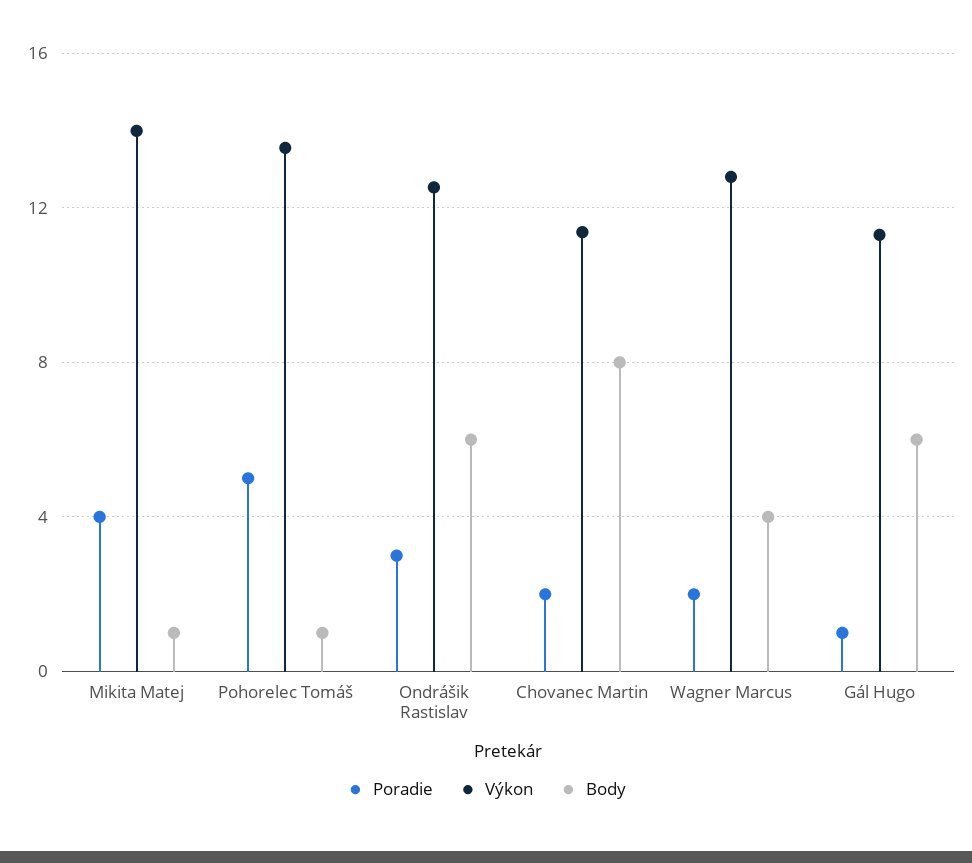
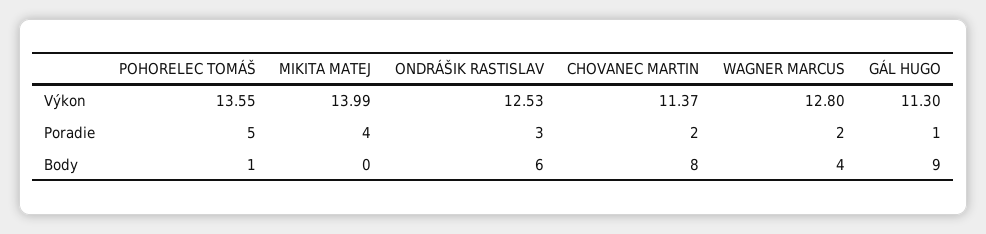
Body, Mikita Matej: 1 -> 0
Body, Gál Hugo: 6 -> 9

